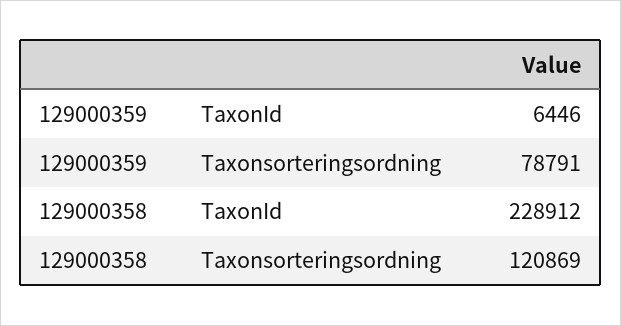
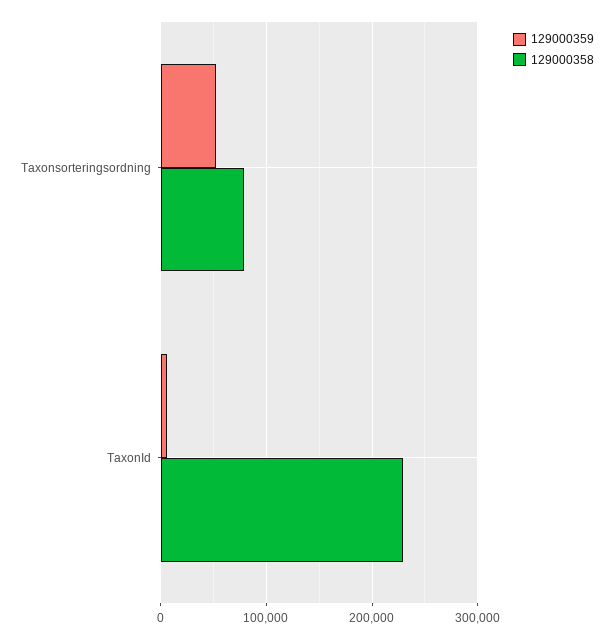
129000359, Taxonsorteringsordning: 78791 -> 50000
129000358, Taxonsorteringsordning: 120869 -> 80000

